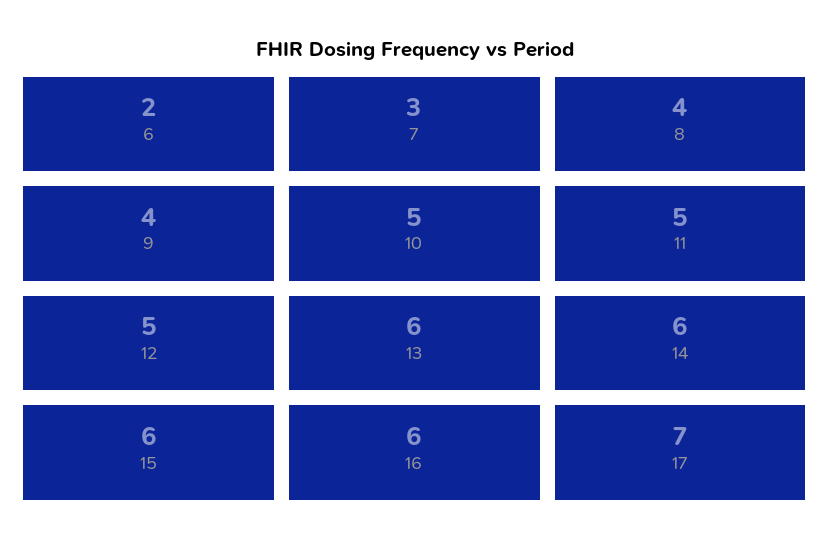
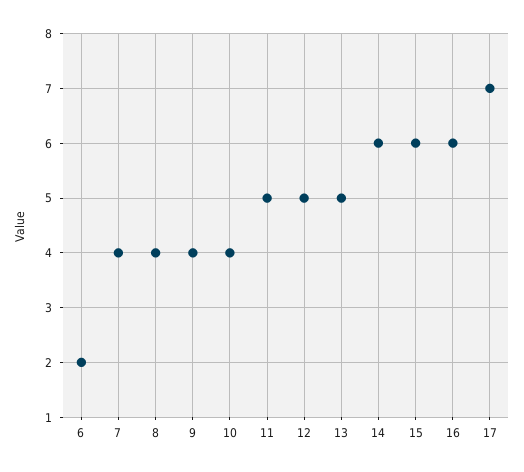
7: 3 -> 4
10: 5 -> 4
13: 6 -> 5

